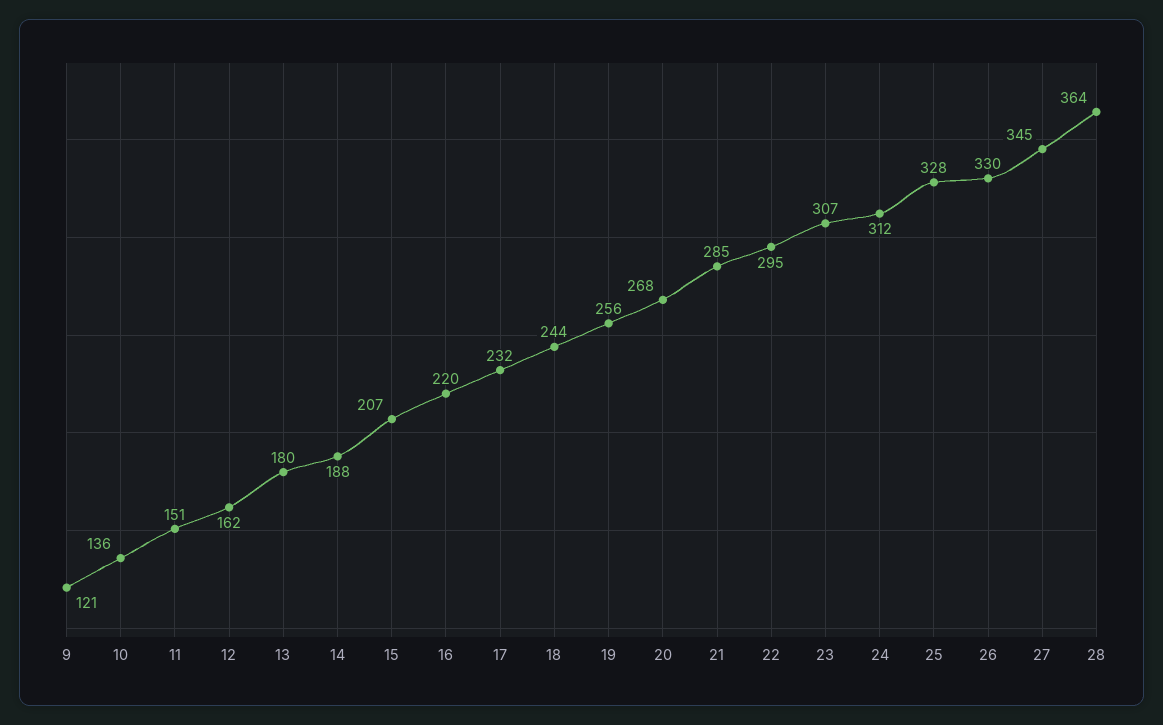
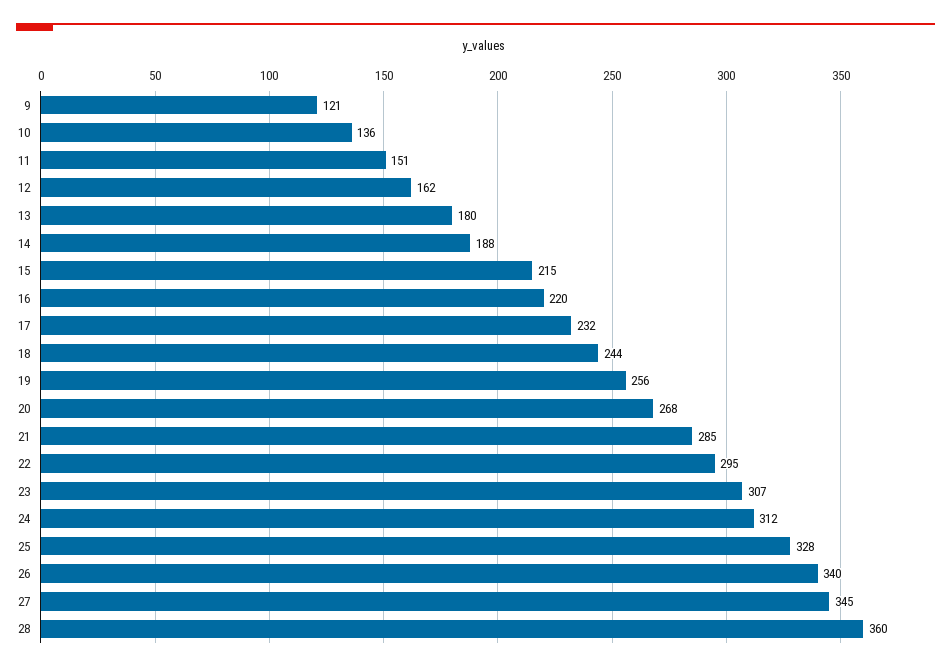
15: 207 -> 215
26: 330 -> 340
28: 364 -> 360

